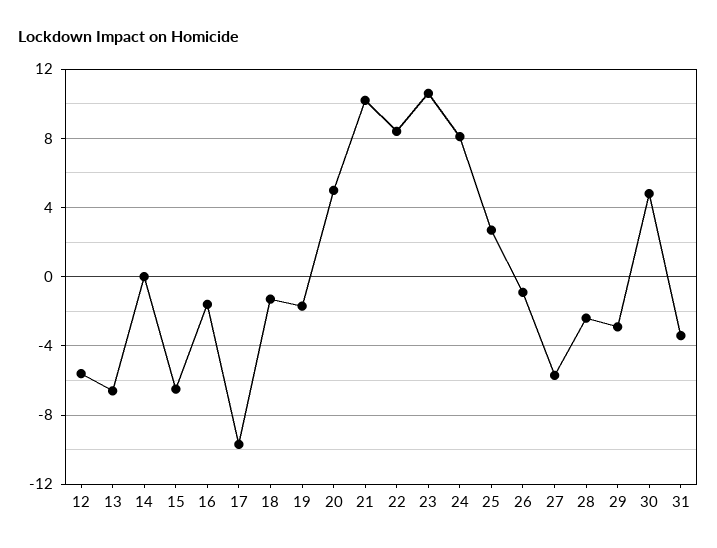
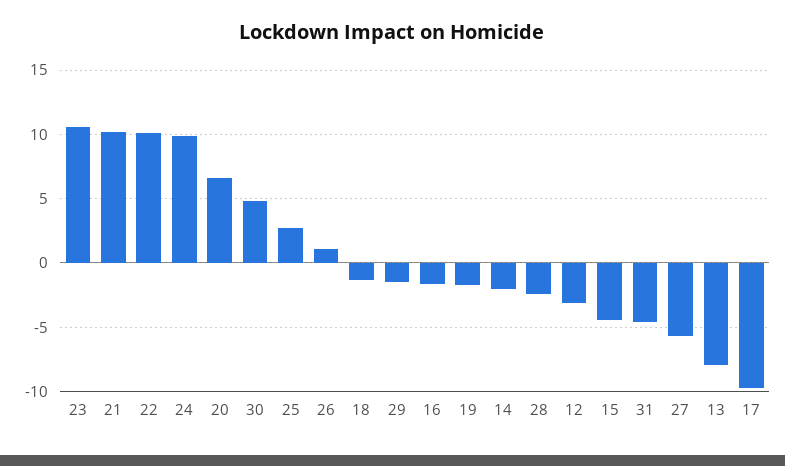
12: -5.5 -> -3
13: -6.5 -> -8
14: 0 -> -2
15: -6.5 -> -4.5
20: 5 -> 6.5
22: 8.5 -> 10
24: 8 -> 10
26: -1 -> 1
29: -3 -> -1.5
31: -3.5 -> -4.5

